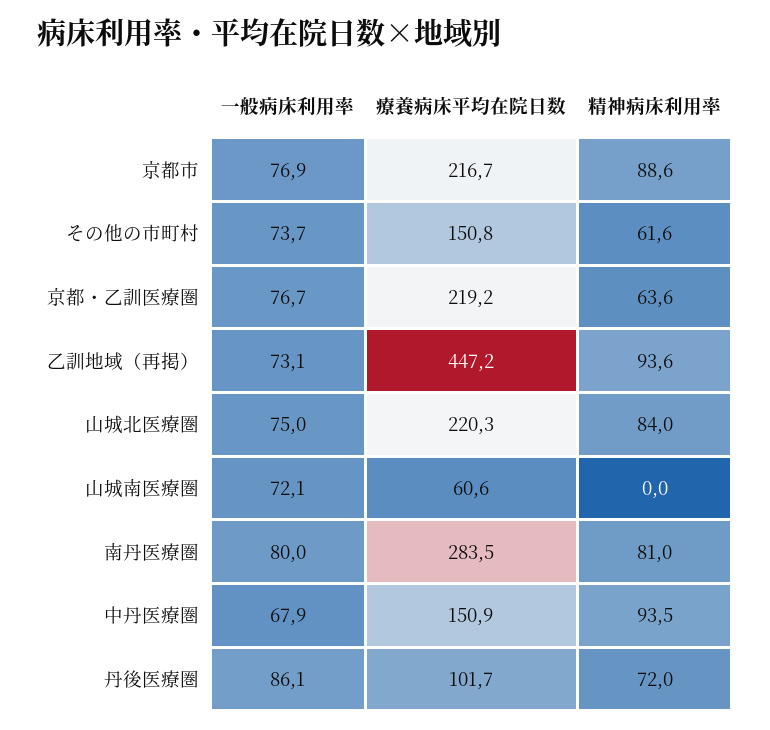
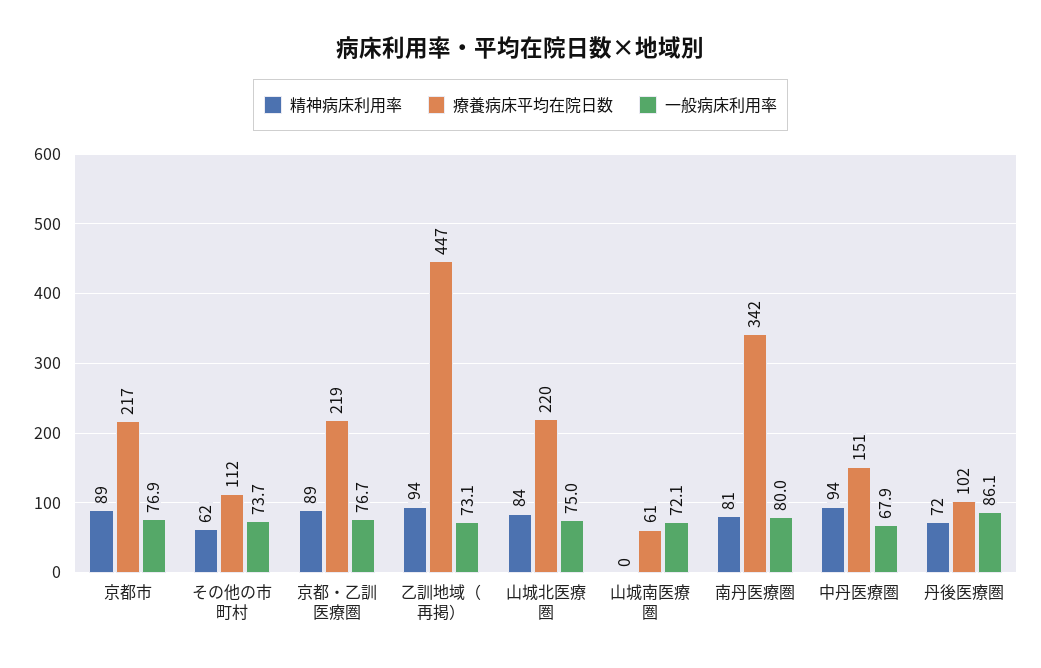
療養病床平均在院日数, その他の市町村: 150.8 -> 112
精神病床利用率, 京都・乙訓医療圏: 63.6 -> 89
療養病床平均在院日数, 南丹医療圏: 283.5 -> 342

